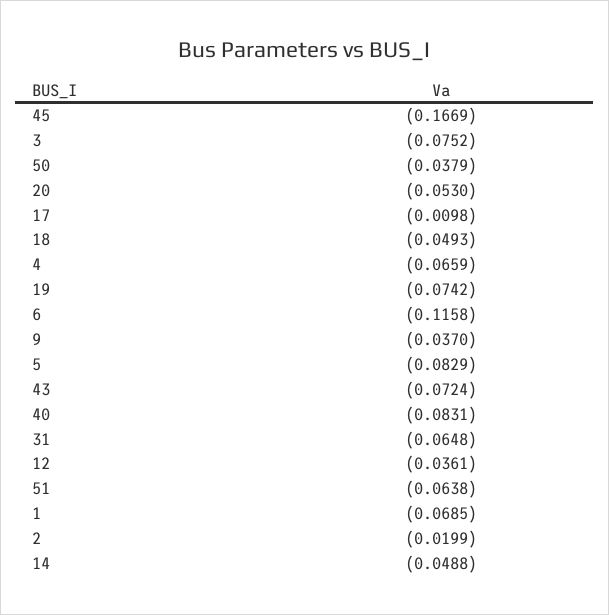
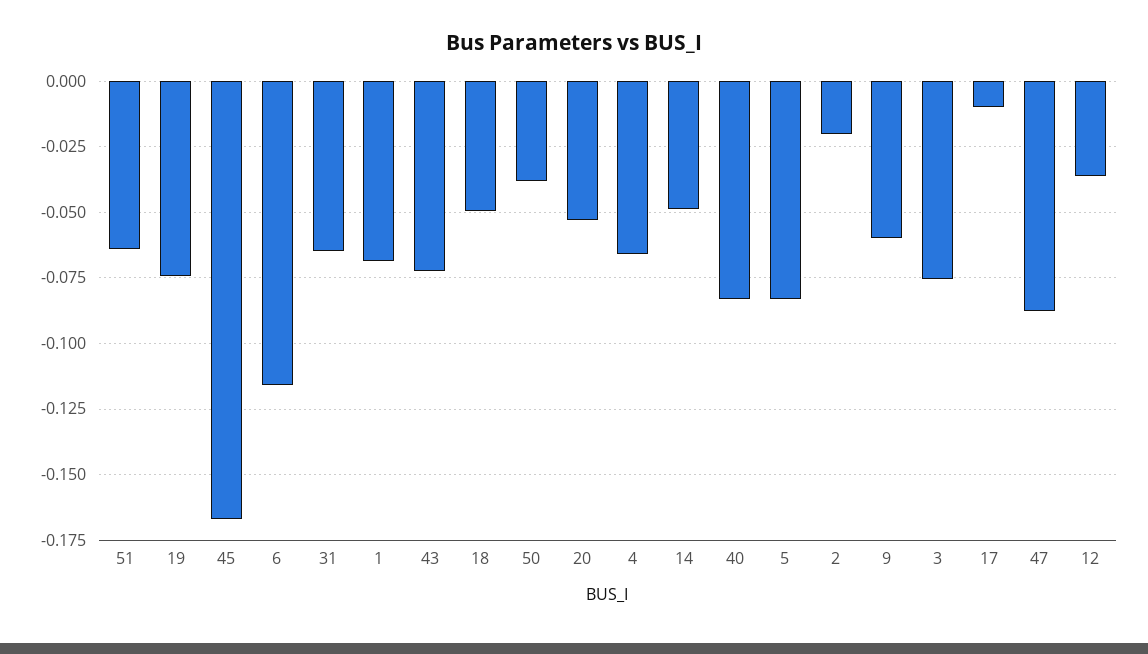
9: -0.037 -> -0.06
47: none -> -0.0875

